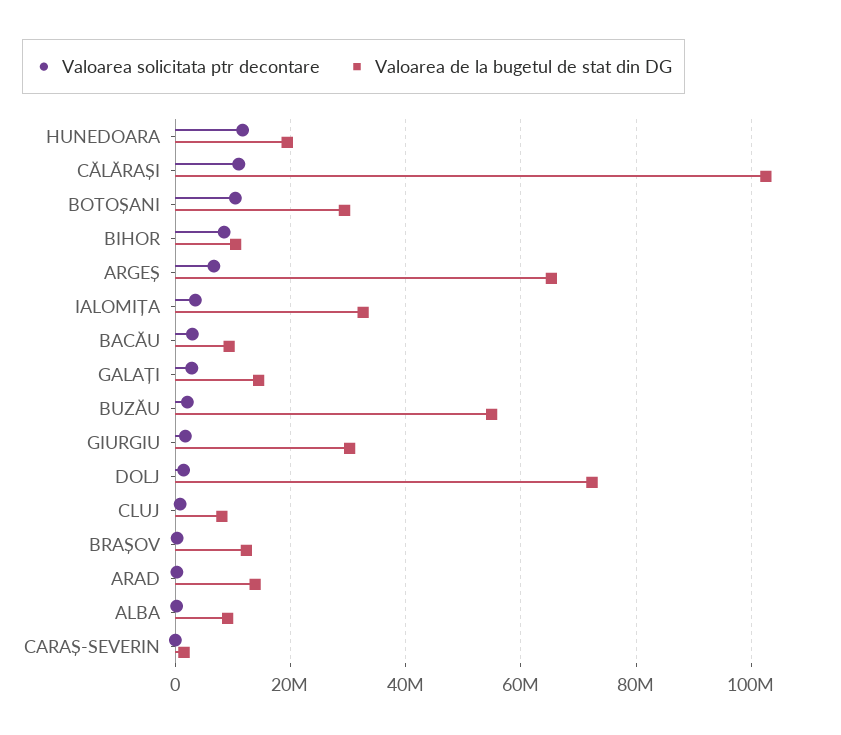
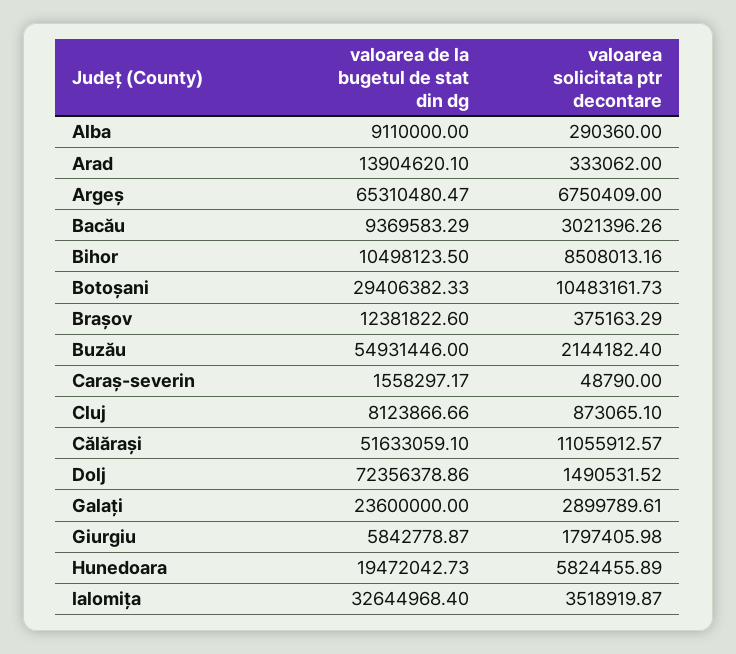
Valoarea solicitata ptr decontare, HUNEDOARA: 12000000 -> 5824455.89
Valoarea de la bugetul de stat din DG, CĂLĂRAȘI: 102000000 -> 51633059.1
Valoarea de la bugetul de stat din DG, GALAȚI: 14000000 -> 23600000
Valoarea de la bugetul de stat din DG, GIURGIU: 30000000 -> 5842778.87

